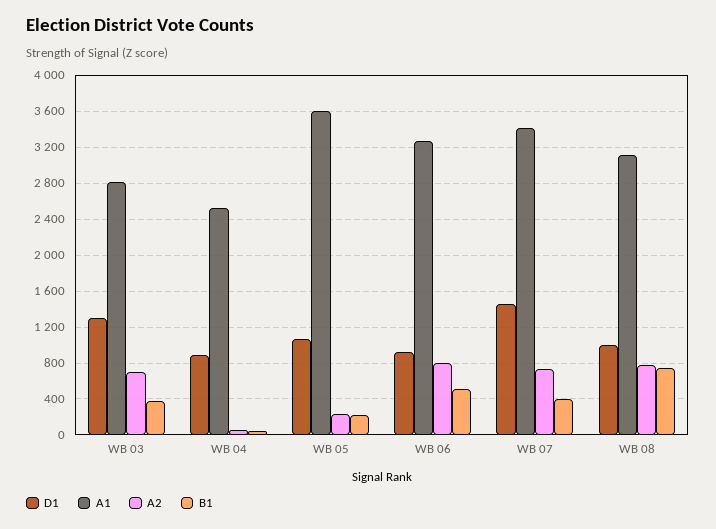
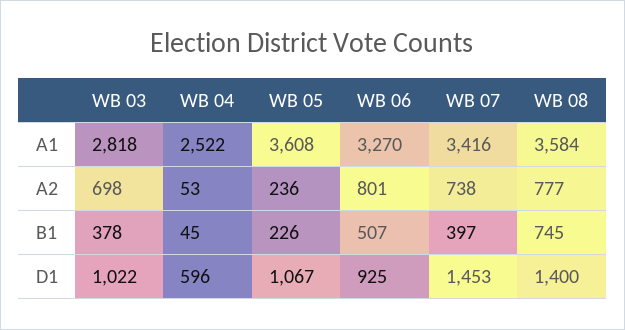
D1, WB 03: 1300 -> 1022
D1, WB 04: 900 -> 596
D1, WB 08: 1000 -> 1400
A1, WB 08: 3100 -> 3584

